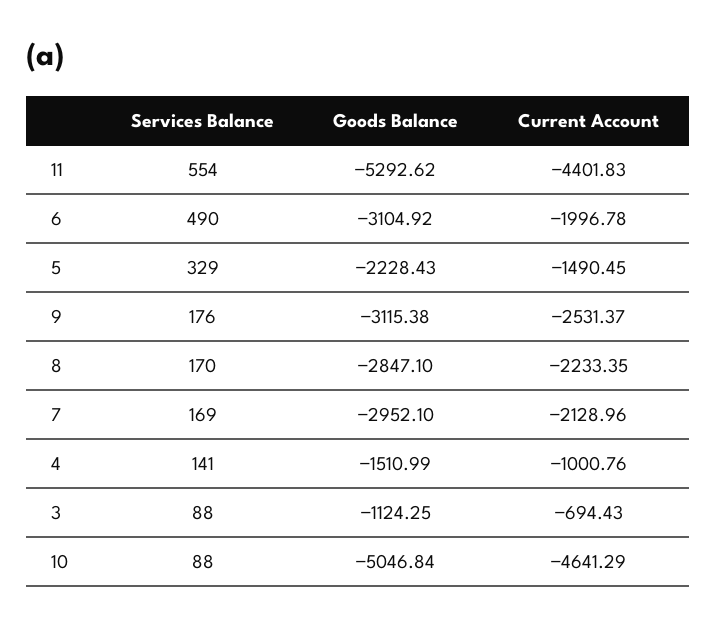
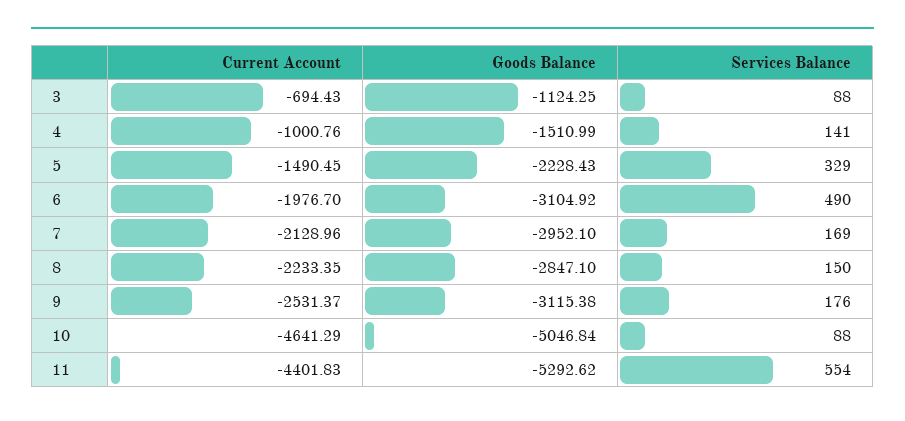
Current Account, 6: -1996.78 -> -1976.7
Services Balance, 8: 170 -> 150

